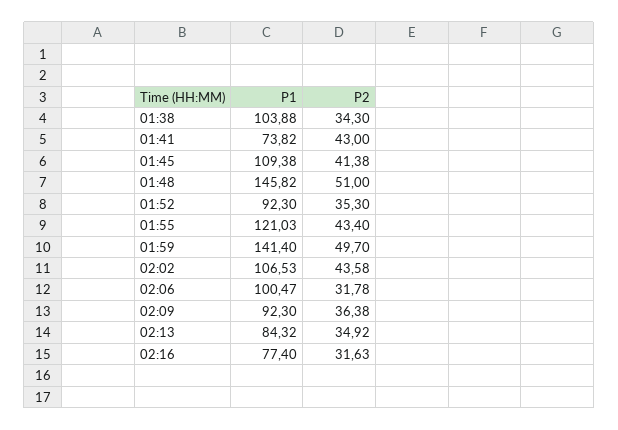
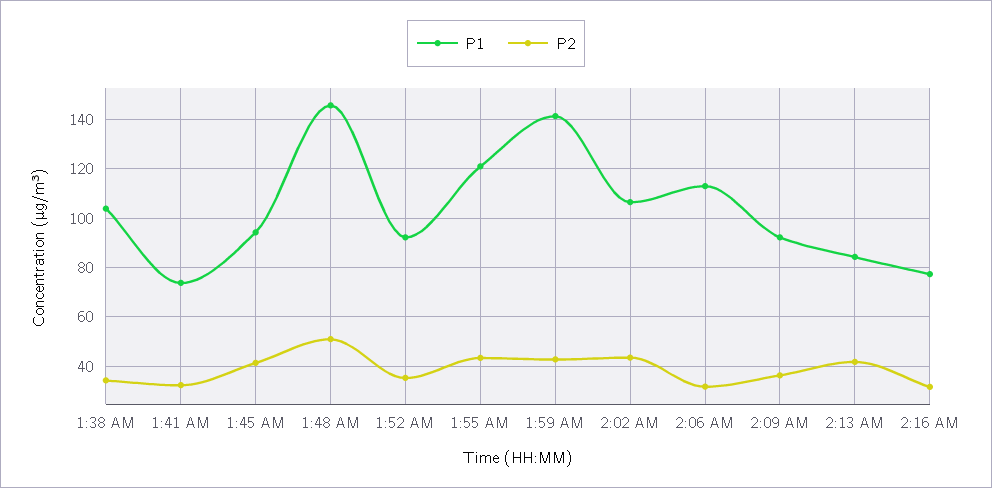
P2, 01:41: 43 -> 32.5
P1, 01:45: 109.38 -> 95
P2, 01:59: 49.7 -> 42.5
P1, 02:06: 100.47 -> 112.5
P2, 02:13: 34.92 -> 42.5

